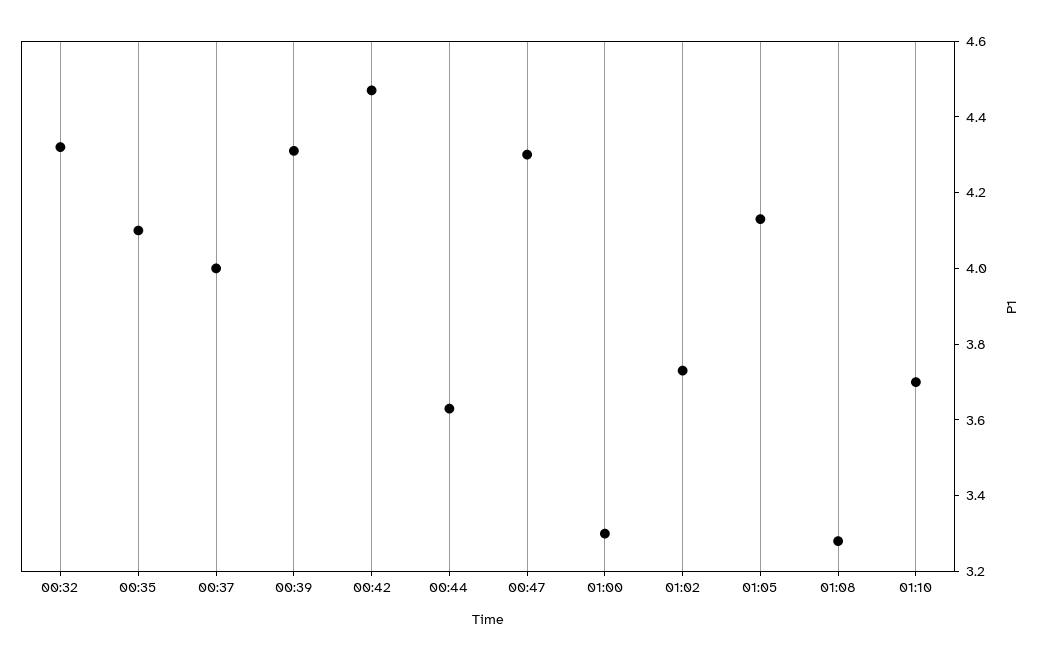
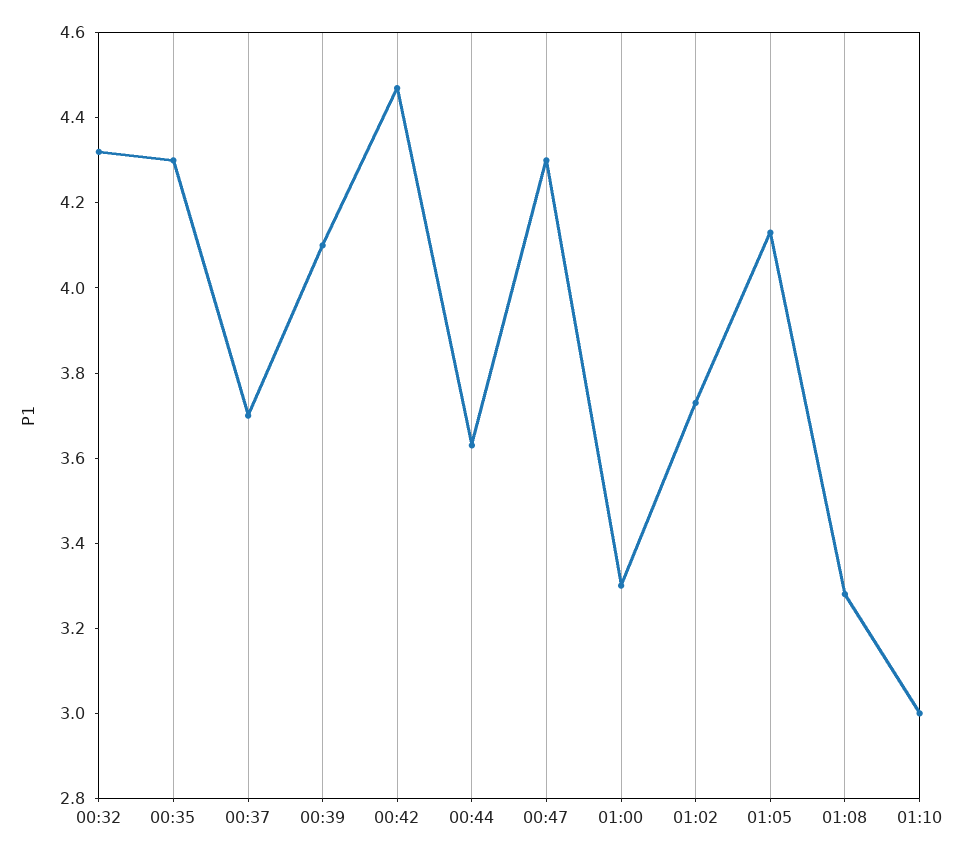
00:35: 4.1 -> 4.3
00:37: 4 -> 3.7
00:39: 4.3 -> 4.1
01:10: 3.7 -> 3

